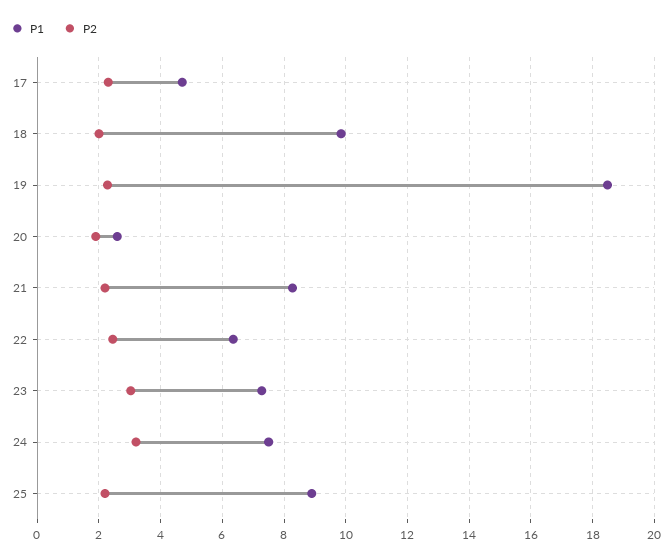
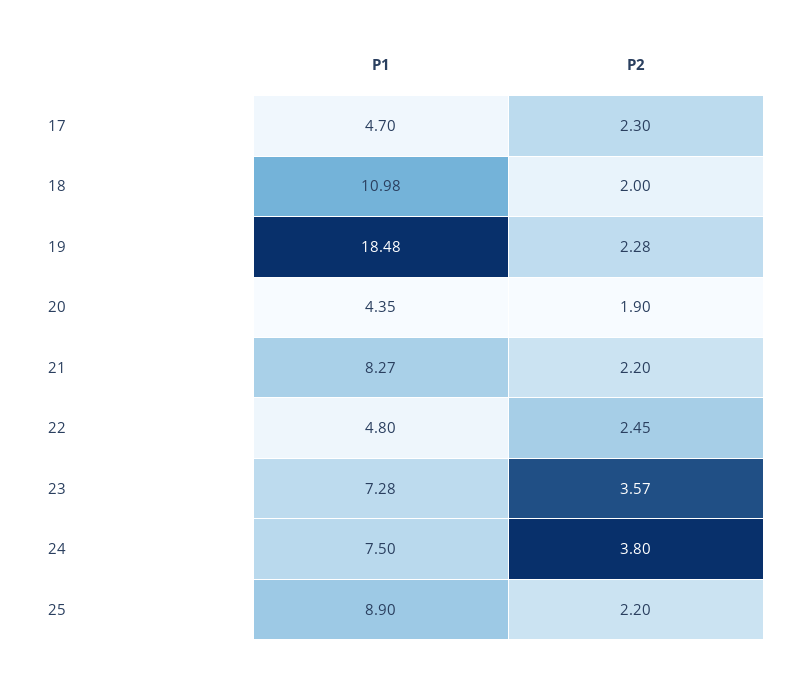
P1, 18: 9.8 -> 10.98
P1, 20: 2.6 -> 4.35
P1, 22: 6.4 -> 4.8
P2, 23: 3 -> 3.57
P2, 24: 3.2 -> 3.8

